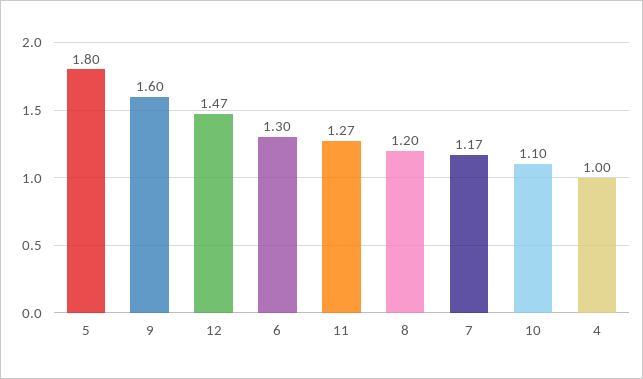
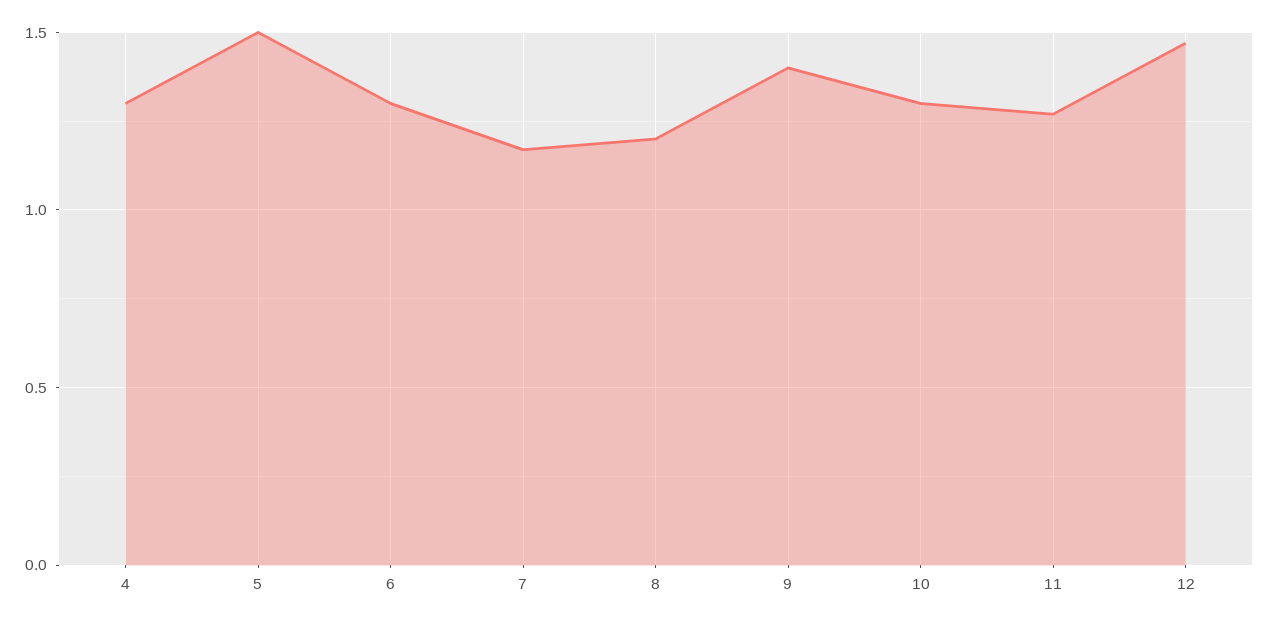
5: 1.8 -> 1.5
9: 1.6 -> 1.4
10: 1.1 -> 1.3
4: 1 -> 1.3

